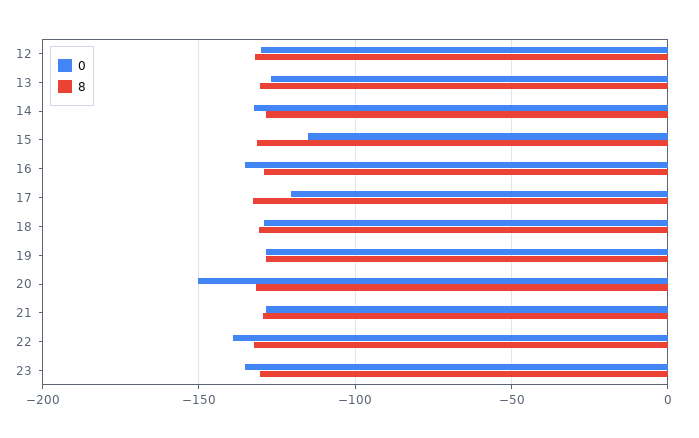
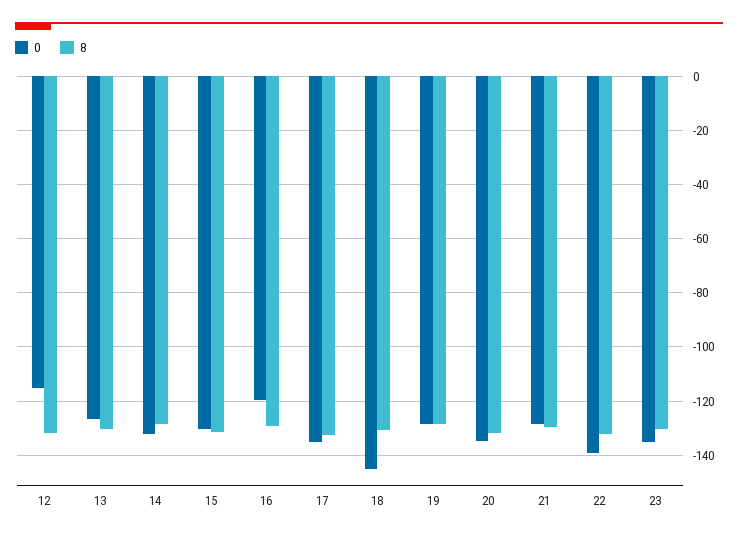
0, 12: -130 -> -115
0, 15: -115 -> -130
0, 16: -135 -> -120
0, 17: -120 -> -135
0, 18: -130 -> -145
0, 20: -150 -> -135

